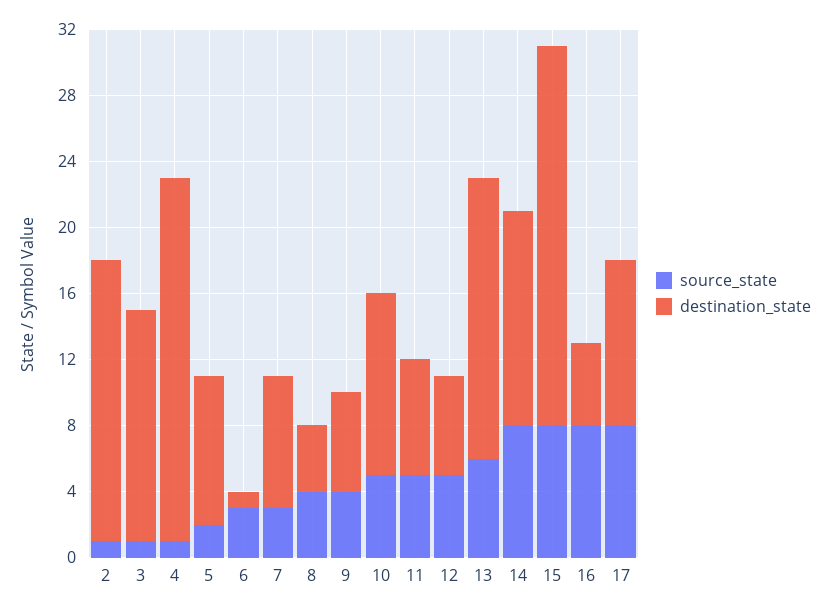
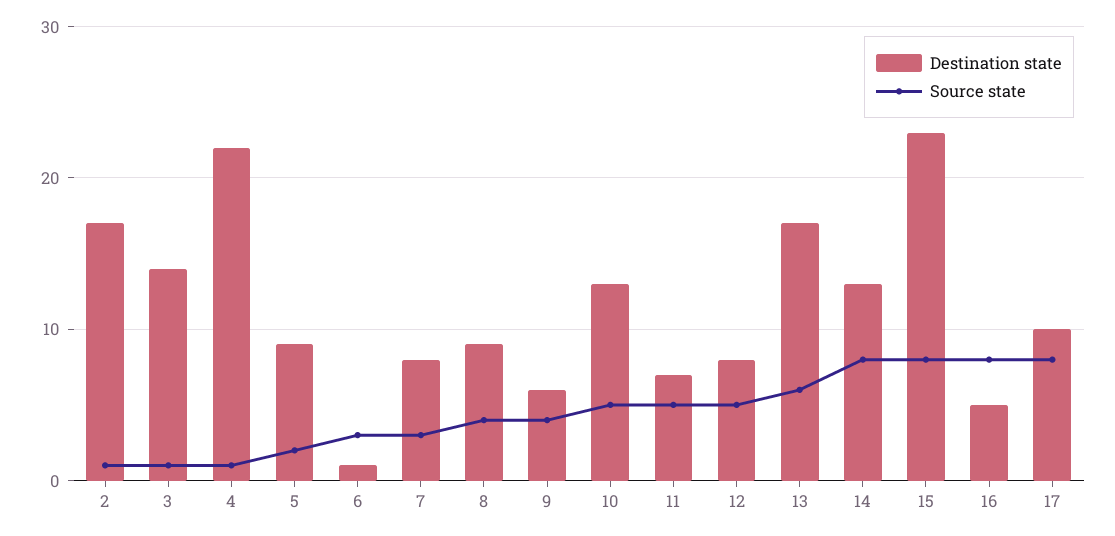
destination_state, 8: 4 -> 9
destination_state, 10: 11 -> 13
destination_state, 12: 6 -> 8

